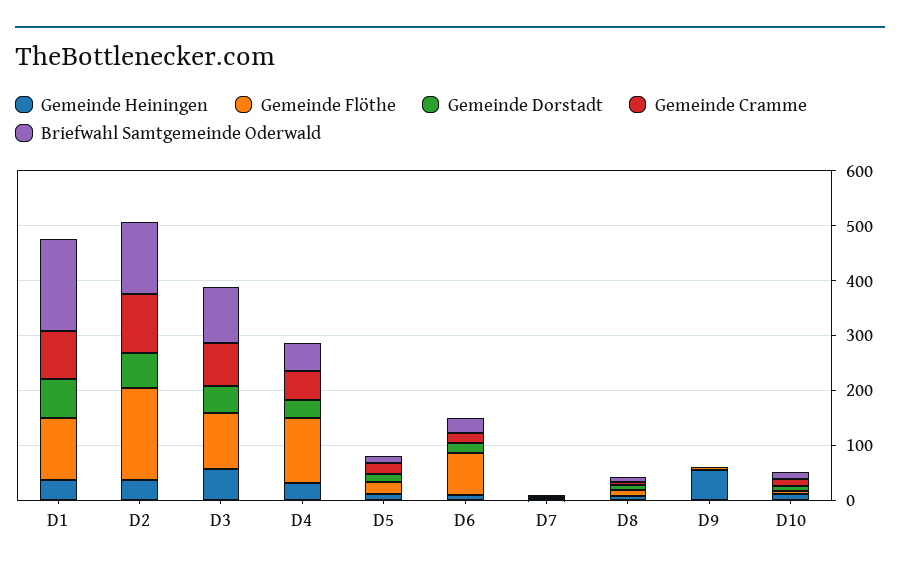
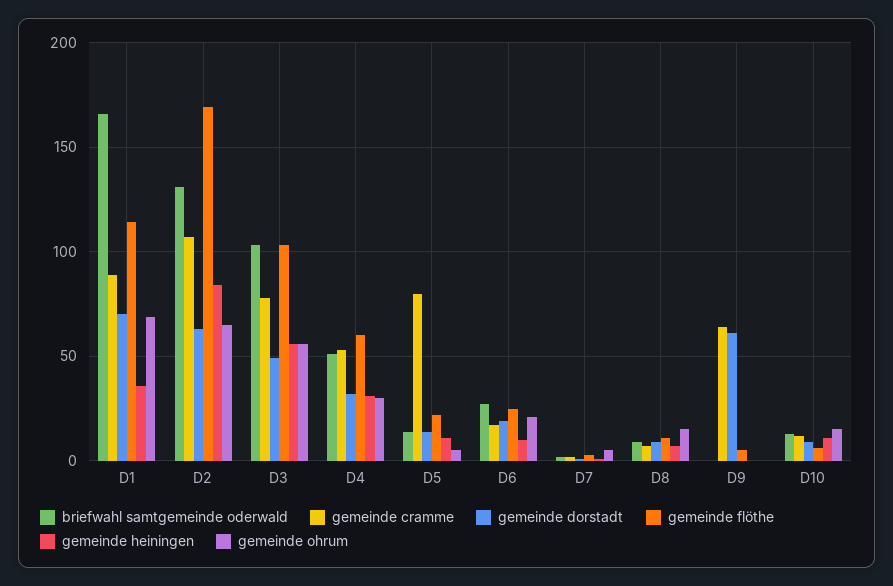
Gemeinde Heiningen, D2: 40 -> 85
Gemeinde Flöthe, D4: 120 -> 60
Gemeinde Cramme, D5: 20 -> 80
Gemeinde Flöthe, D6: 80 -> 25
Gemeinde Heiningen, D9: 60 -> 0
Gemeinde Dorstadt, D9: 0 -> 60
Gemeinde Cramme, D9: 0 -> 65
gemeinde ohrum, D1: none -> 70
gemeinde ohrum, D2: none -> 65
gemeinde ohrum, D3: none -> 55
gemeinde ohrum, D4: none -> 30
gemeinde ohrum, D5: none -> 5
gemeinde ohrum, D6: none -> 20
gemeinde ohrum, D7: none -> 5
gemeinde ohrum, D8: none -> 15
gemeinde ohrum, D9: none -> 0
gemeinde ohrum, D10: none -> 15

